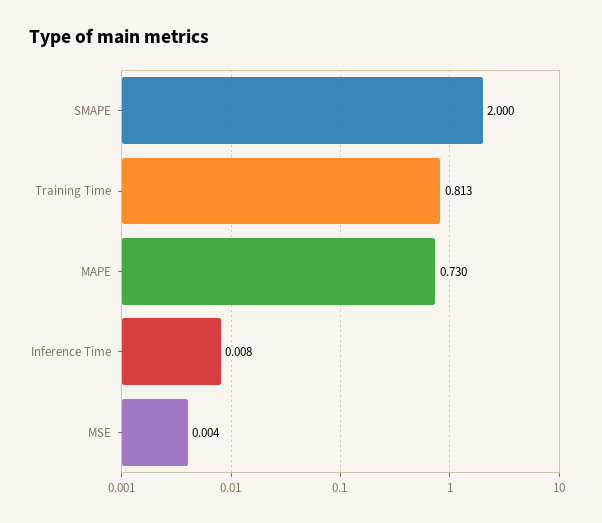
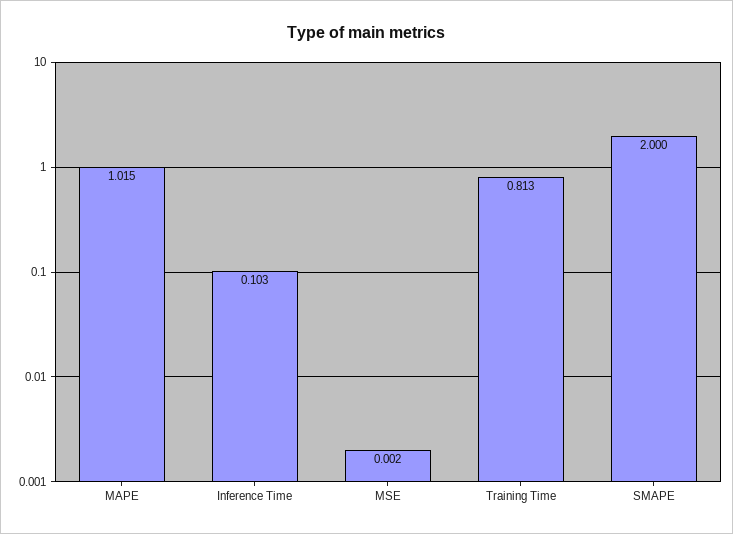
MAPE: 0.73 -> 1.015
Inference Time: 0.008 -> 0.103
MSE: 0.004 -> 0.002

